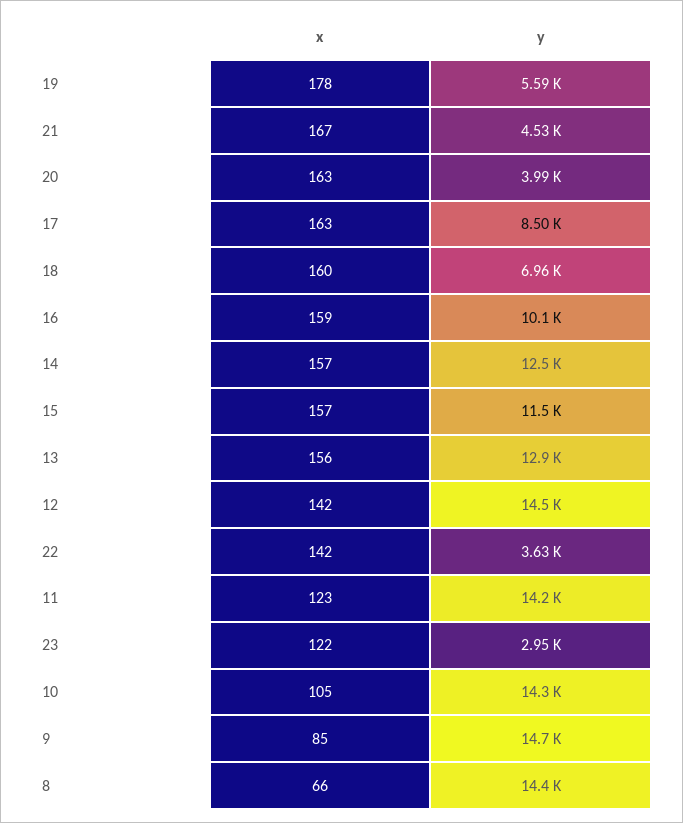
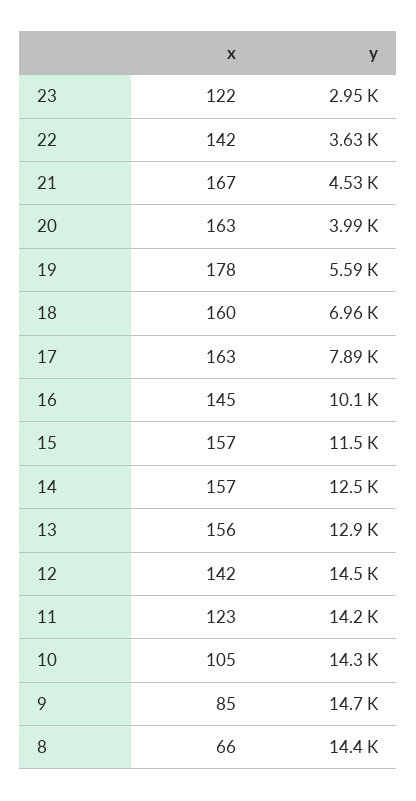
y, 17: 8500 -> 7890
x, 16: 159 -> 145

